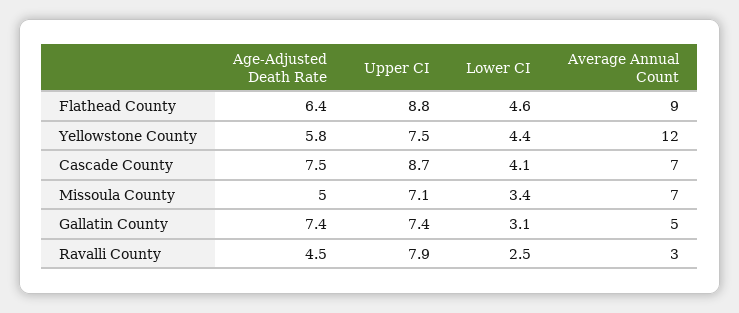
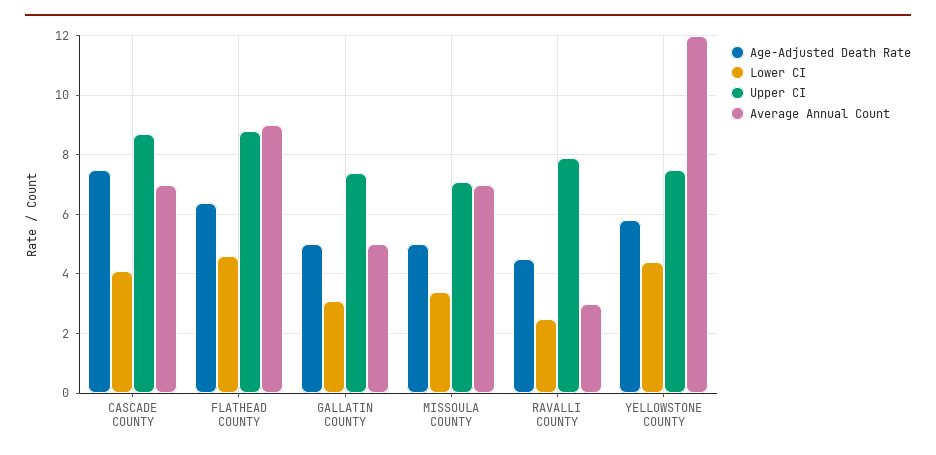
Age-Adjusted Death Rate, Gallatin County: 7.4 -> 5

